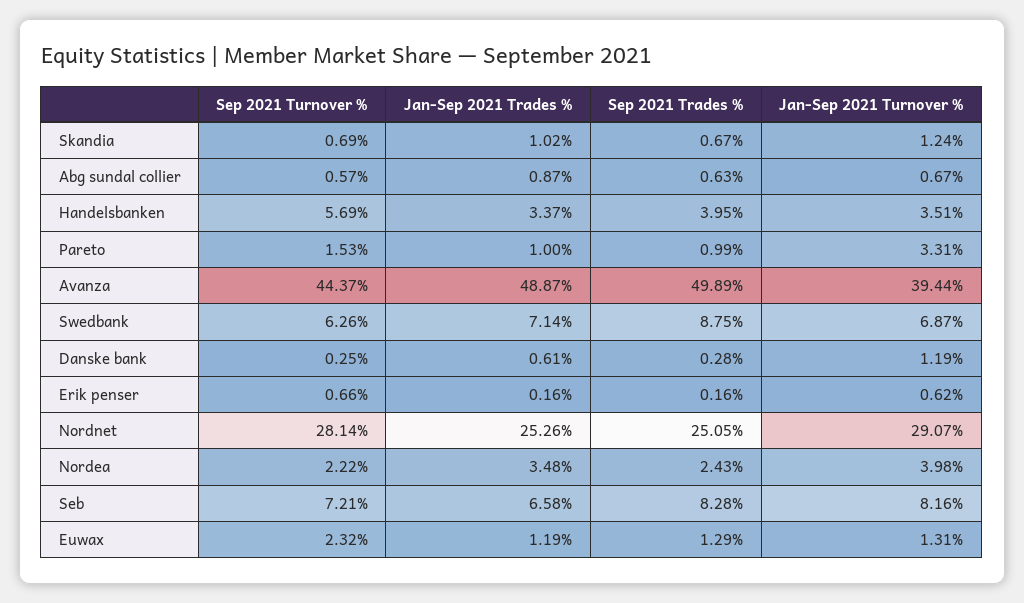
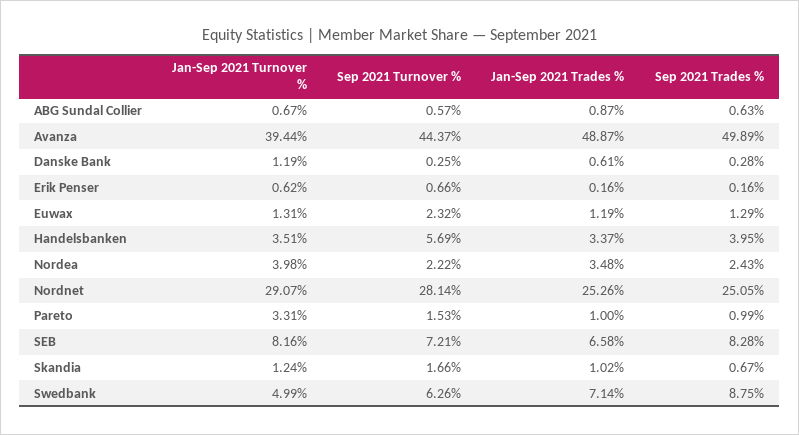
Sep 2021 Turnover %, Skandia: 0.69 -> 1.66
Jan-Sep 2021 Turnover %, Swedbank: 6.87 -> 4.99

